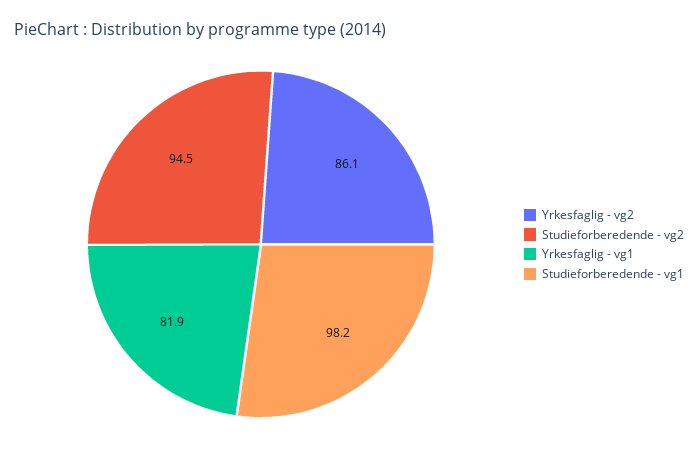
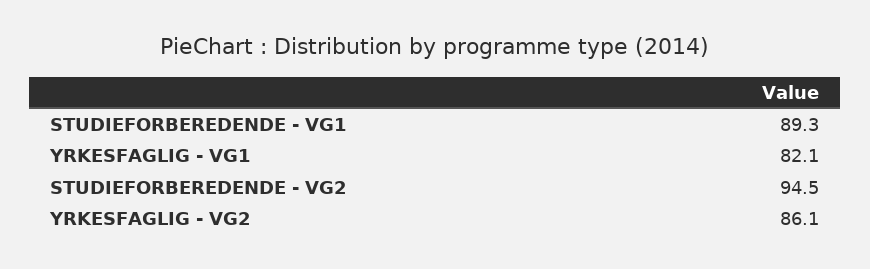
Yrkesfaglig - vg1: 81.9 -> 82.1
Studieforberedende - vg1: 98.2 -> 89.3

